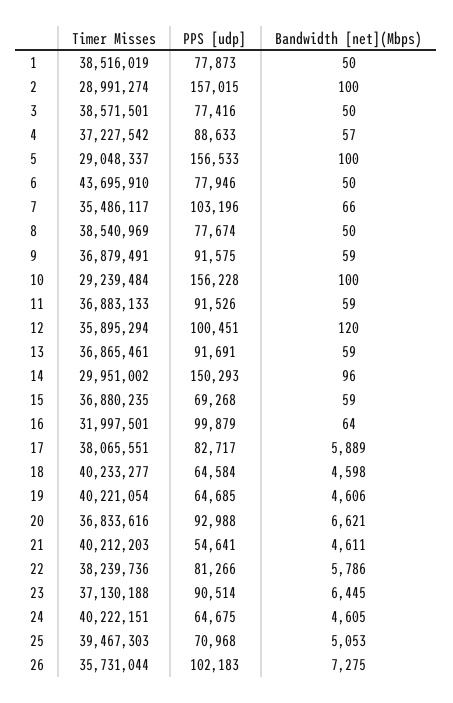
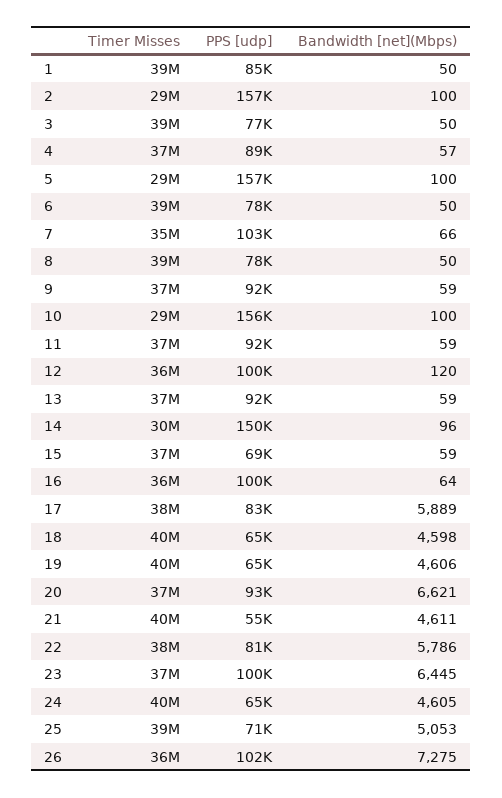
PPS [udp], 1: 77873 -> 85000
Timer Misses, 6: 43695910 -> 39000000
Timer Misses, 16: 31997501 -> 36000000
PPS [udp], 23: 90514 -> 100000

